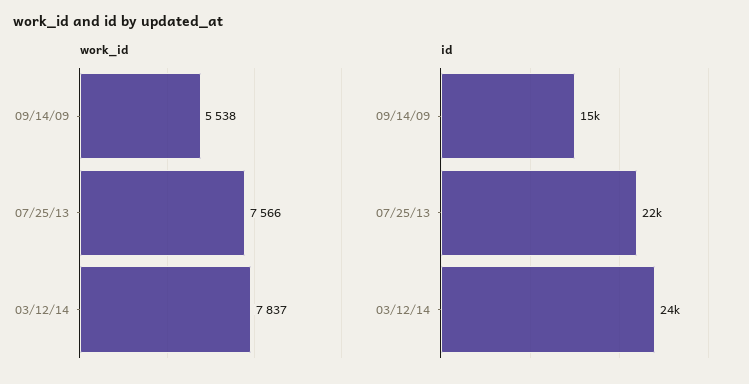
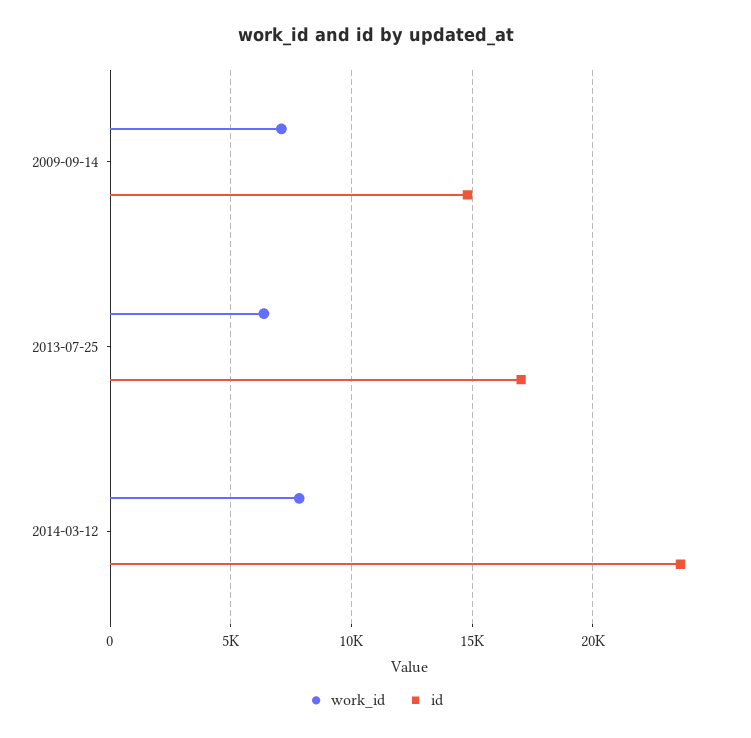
work_id, 09/14/09: 5538 -> 7000
work_id, 07/25/13: 7566 -> 6500
id, 07/25/13: 22000 -> 17000

